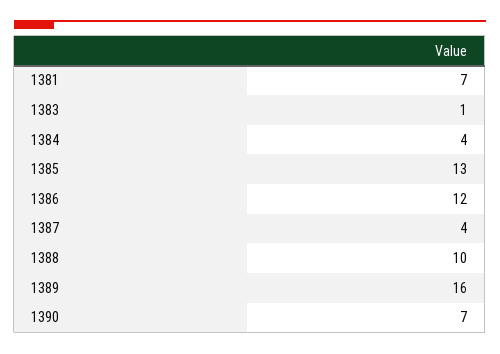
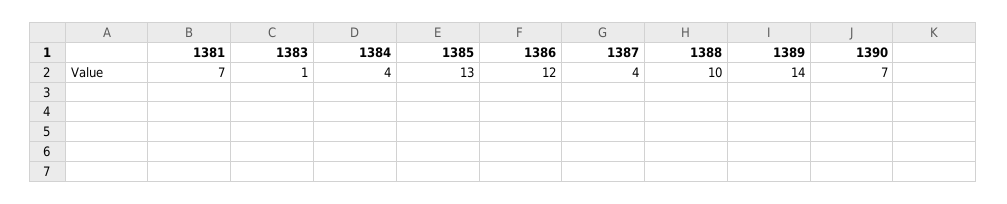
1389: 16 -> 14

